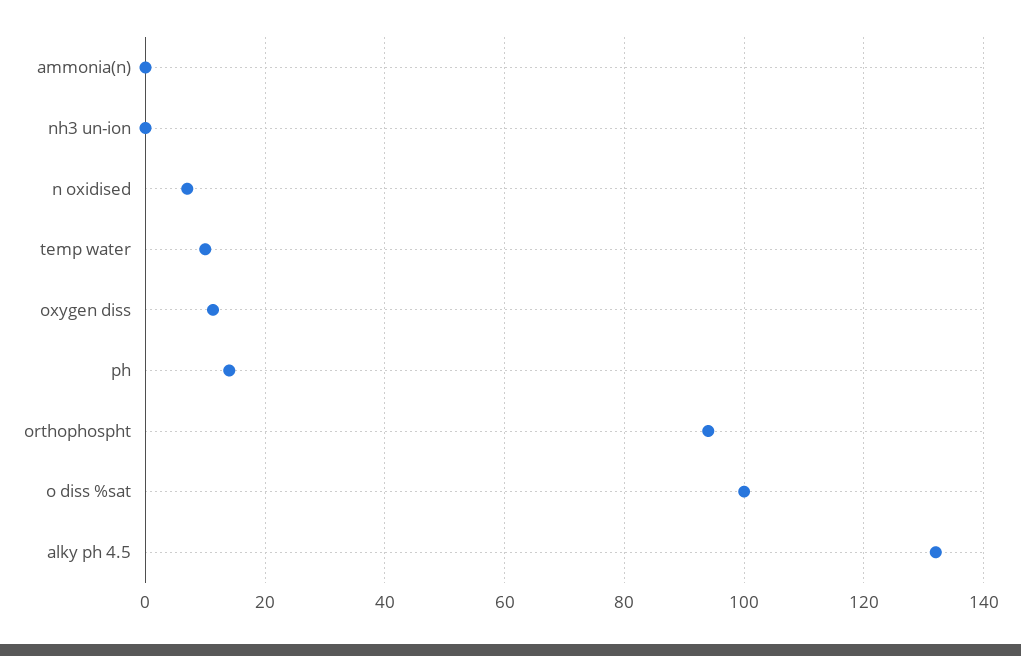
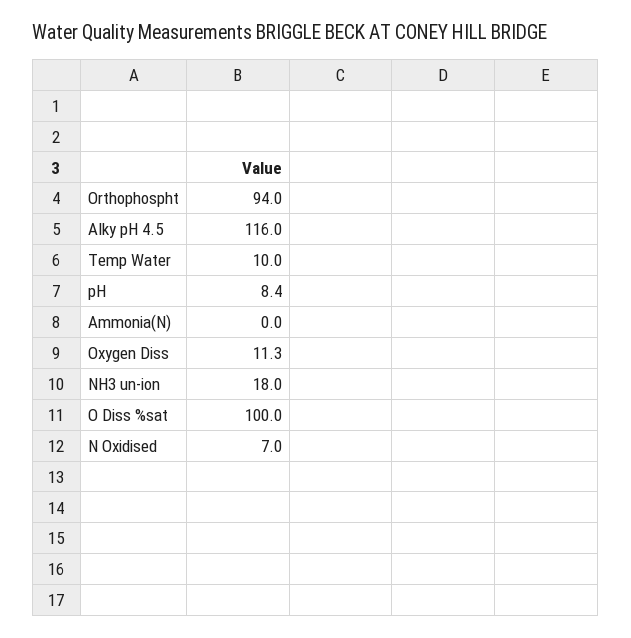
nh3 un-ion: 0 -> 18
ph: 14 -> 8.4
alky ph 4.5: 132 -> 116

